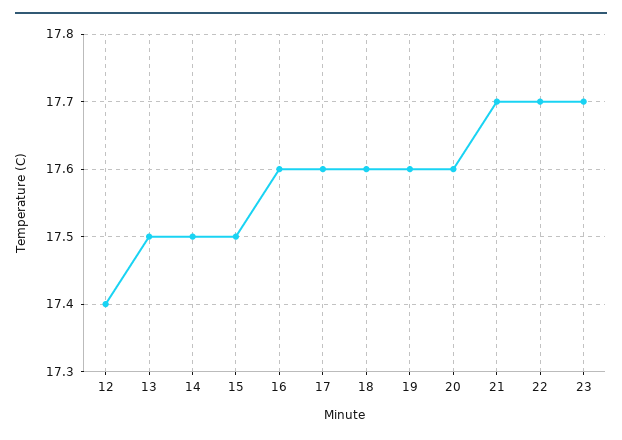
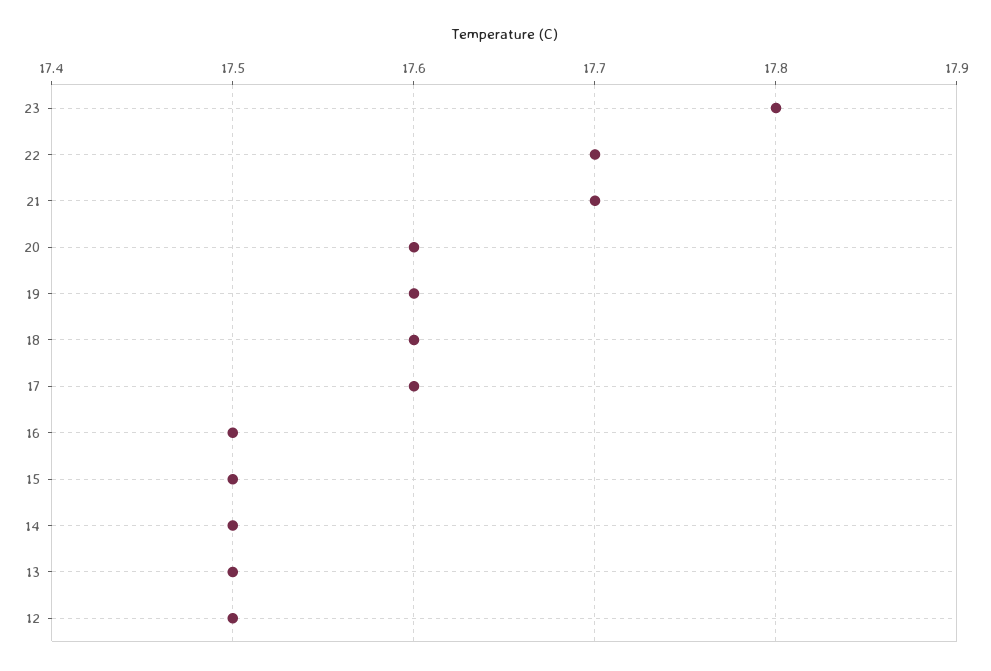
12: 17.4 -> 17.5
16: 17.6 -> 17.5
23: 17.7 -> 17.8

